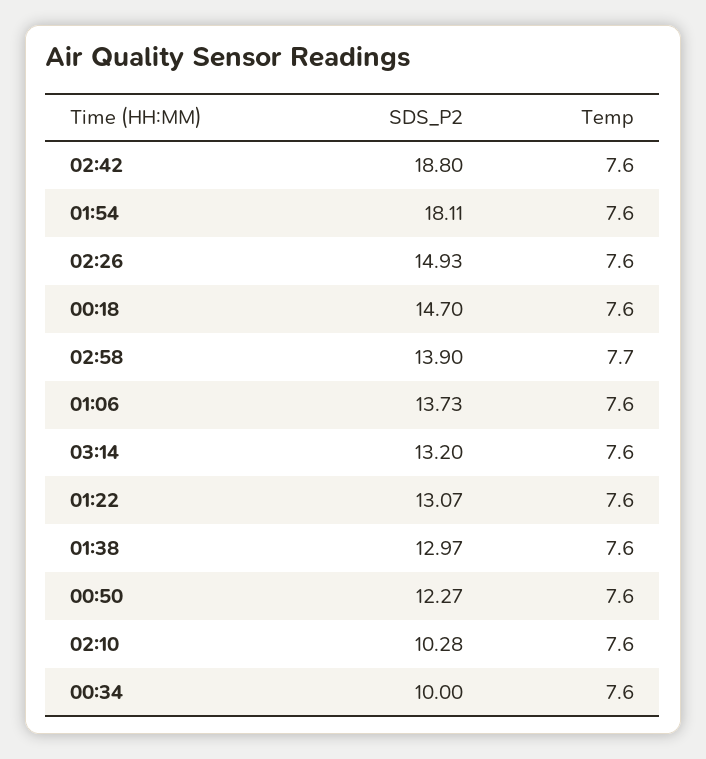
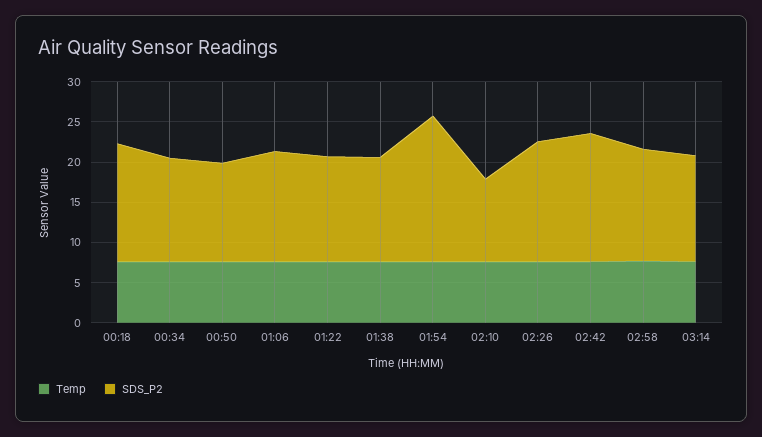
SDS_P2, 02:42: 18.8 -> 16
SDS_P2, 00:34: 10 -> 13

